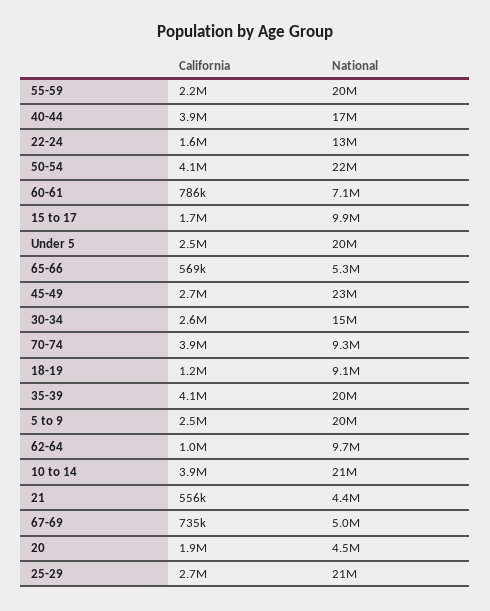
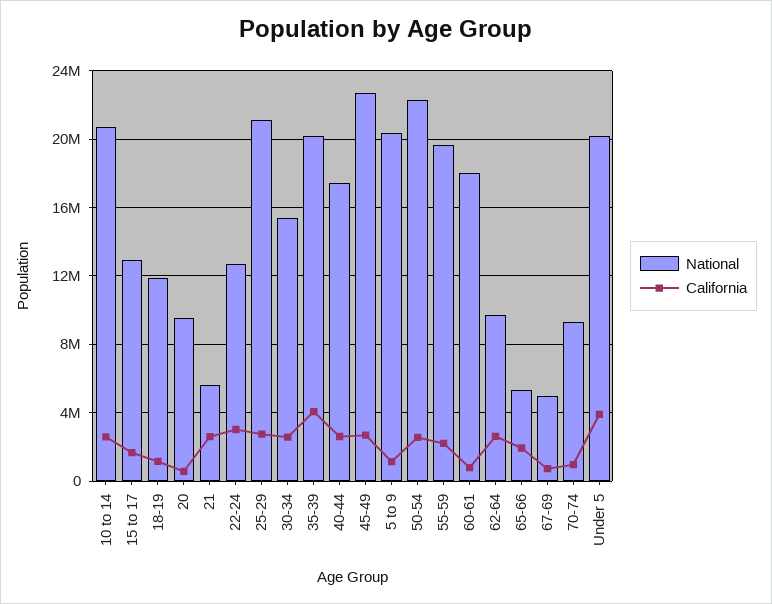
California, 40-44: 3900000 -> 2500000
California, 22-24: 1600000 -> 3000000
California, 50-54: 4100000 -> 2500000
National, 60-61: 7100000 -> 18000000
National, 15 to 17: 9900000 -> 13000000
California, Under 5: 2500000 -> 4000000
California, 65-66: 569000 -> 2000000
California, 70-74: 3900000 -> 1000000
National, 18-19: 9100000 -> 12000000
California, 5 to 9: 2500000 -> 1000000
California, 62-64: 1000000 -> 2500000
California, 10 to 14: 3900000 -> 2500000
California, 21: 556000 -> 2500000
National, 21: 4400000 -> 5500000
California, 20: 1900000 -> 500000
National, 20: 4500000 -> 9500000

